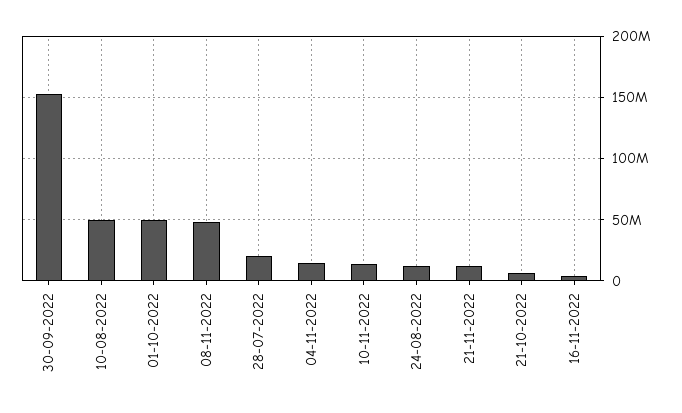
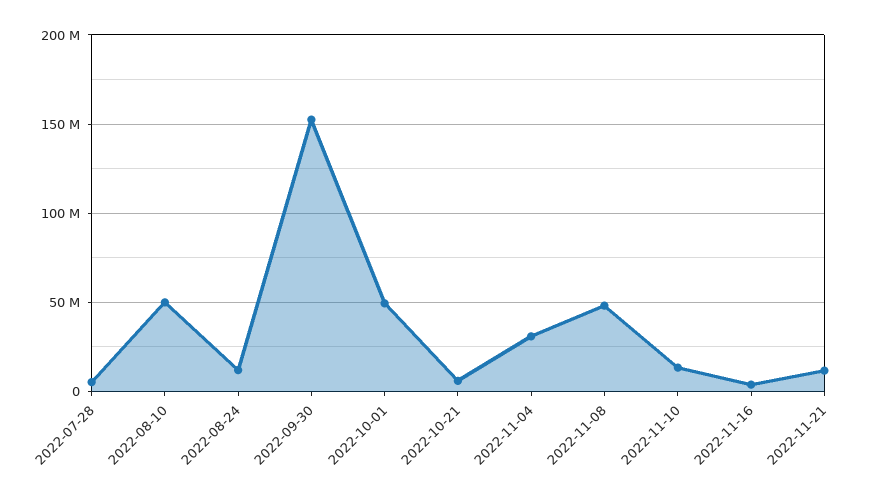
28-07-2022: 20000000 -> 5000000
04-11-2022: 15000000 -> 30000000

